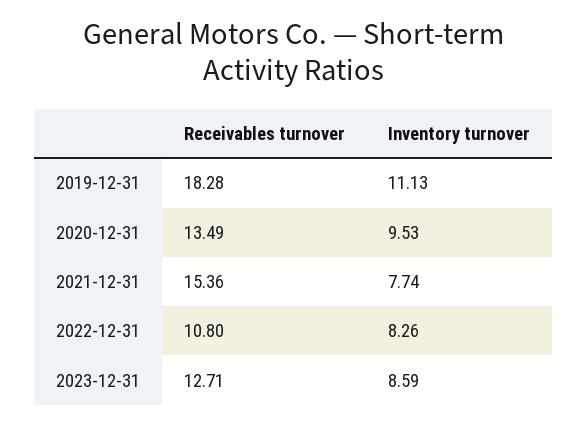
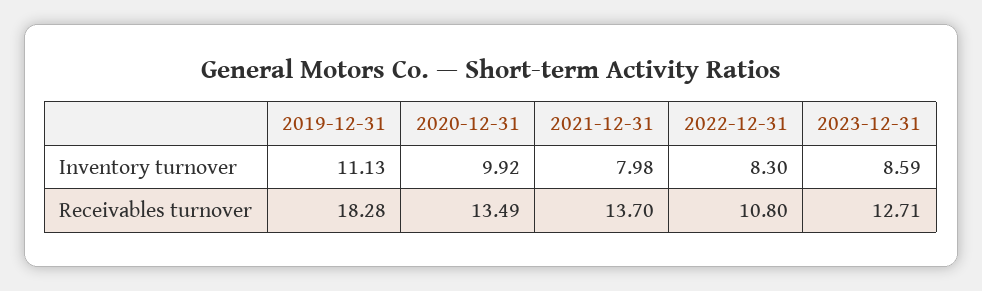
Inventory turnover, 2020-12-31: 9.53 -> 9.92
Receivables turnover, 2021-12-31: 15.36 -> 13.7
Inventory turnover, 2021-12-31: 7.74 -> 7.98
Inventory turnover, 2022-12-31: 8.26 -> 8.3

